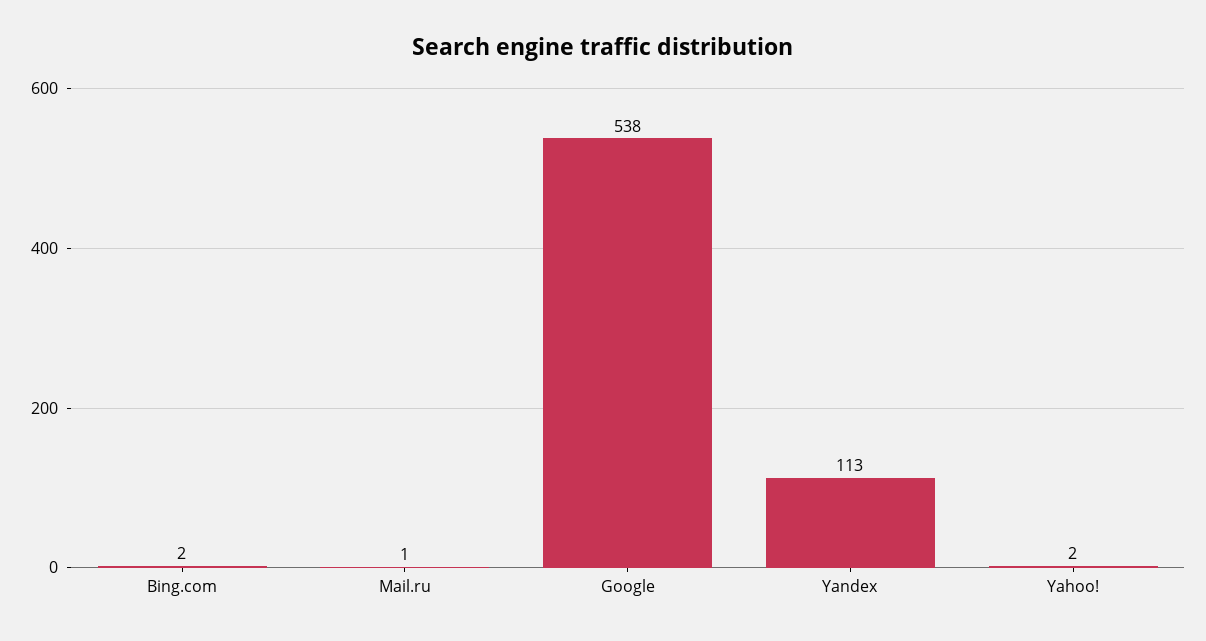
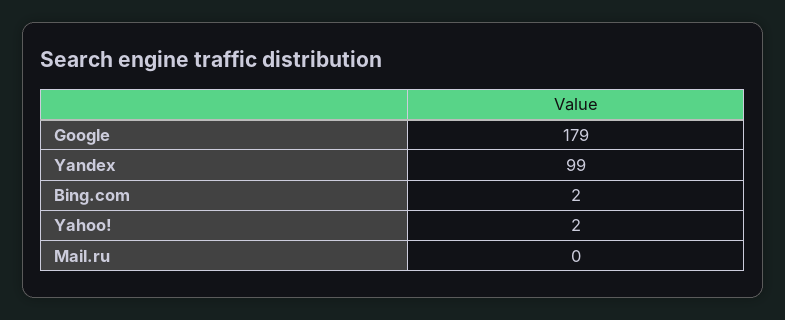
Mail.ru: 1 -> 0
Google: 538 -> 179
Yandex: 113 -> 99

